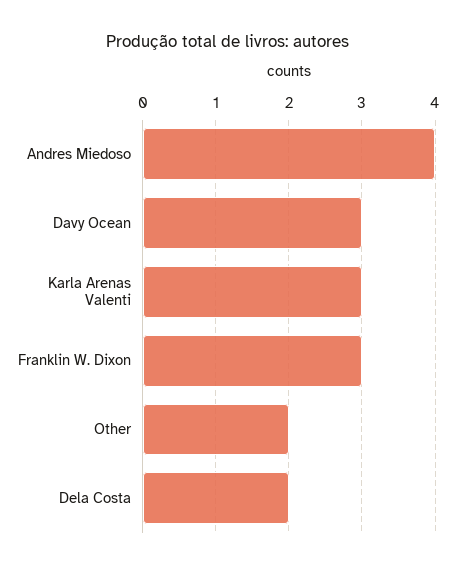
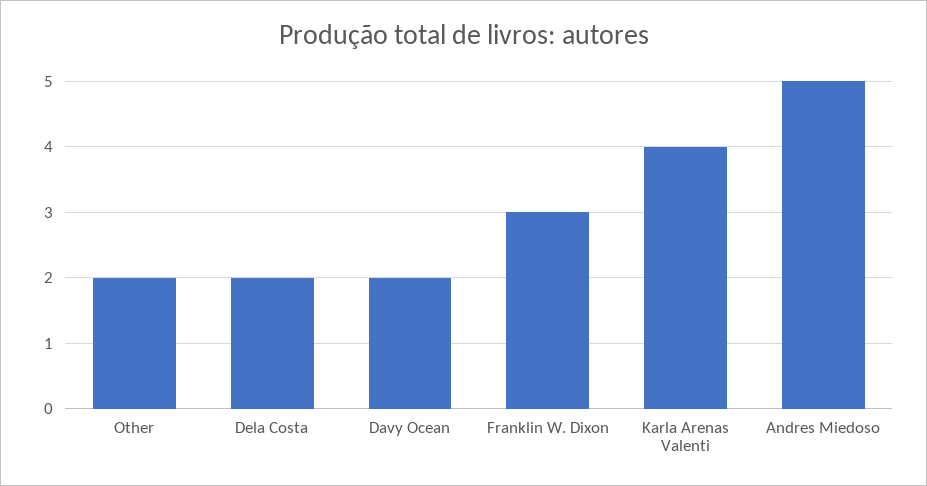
Andres Miedoso: 4 -> 5
Davy Ocean: 3 -> 2
Karla Arenas Valenti: 3 -> 4

